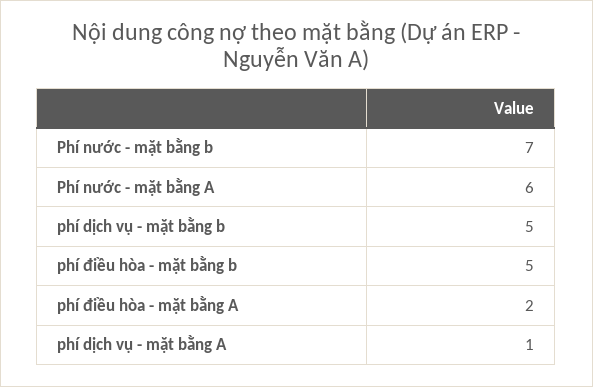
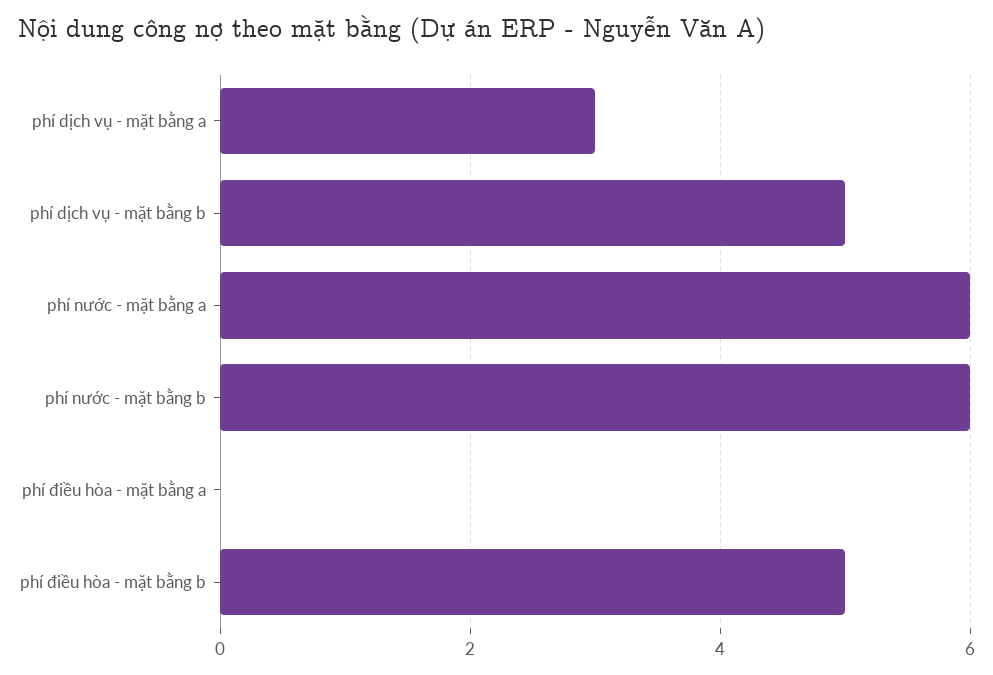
Phí nước - mặt bằng b: 7 -> 6
phí điều hòa - mặt bằng A: 2 -> 0
phí dịch vụ - mặt bằng A: 1 -> 3

